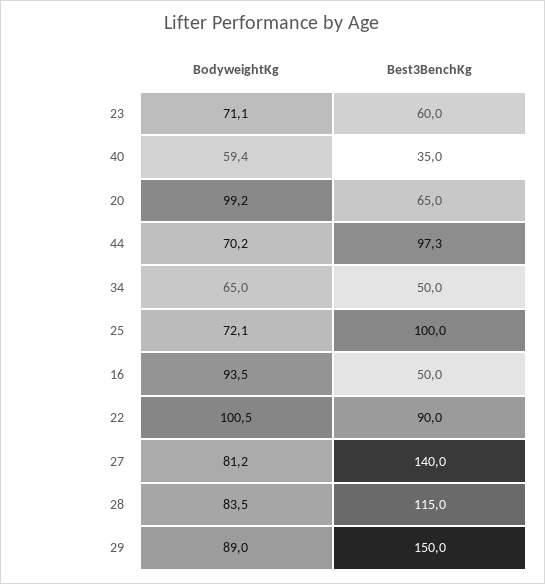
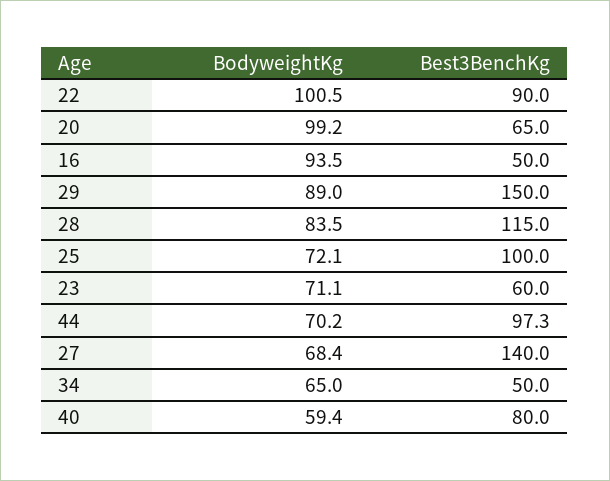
Best3BenchKg, 40: 35 -> 80
BodyweightKg, 27: 81.2 -> 68.4

